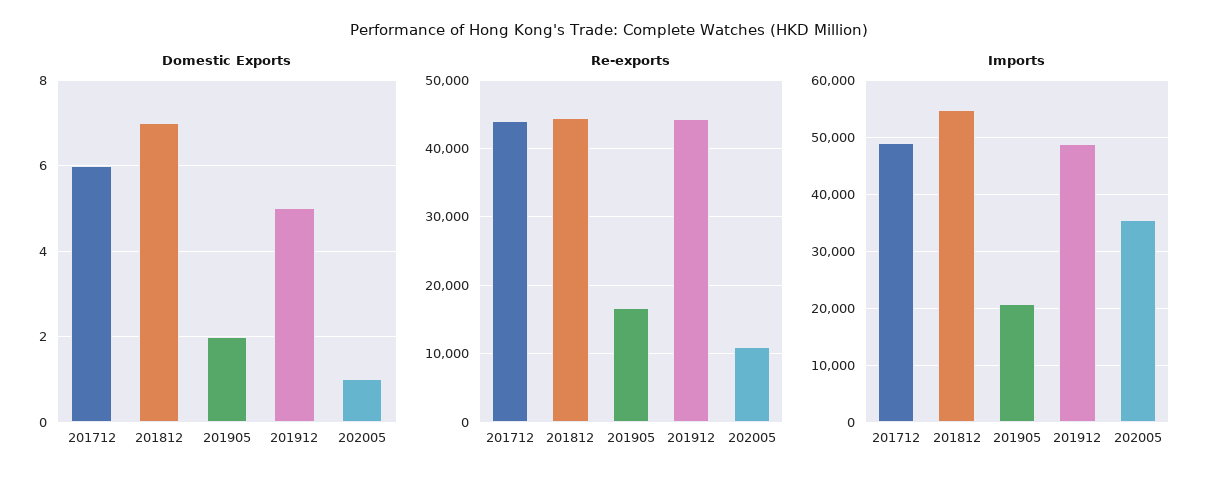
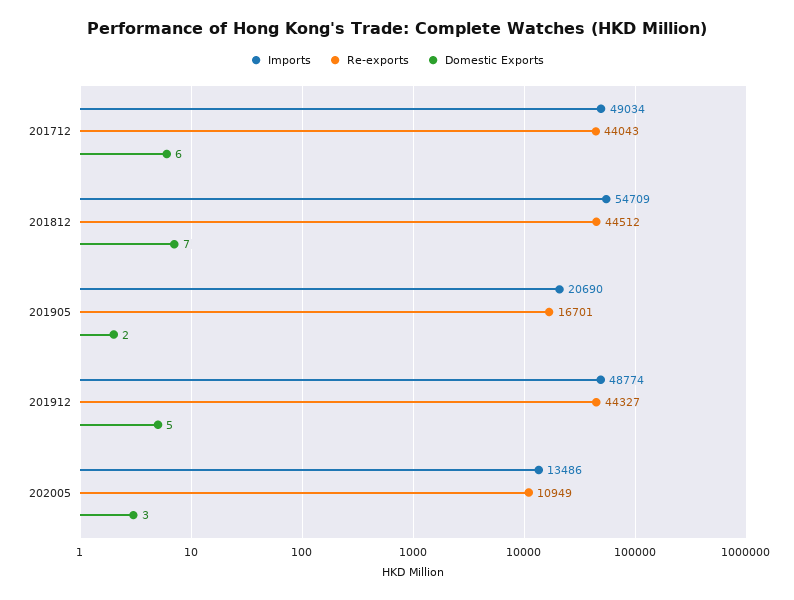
Domestic Exports, 202005: 1 -> 3
Imports, 202005: 36000 -> 13486

